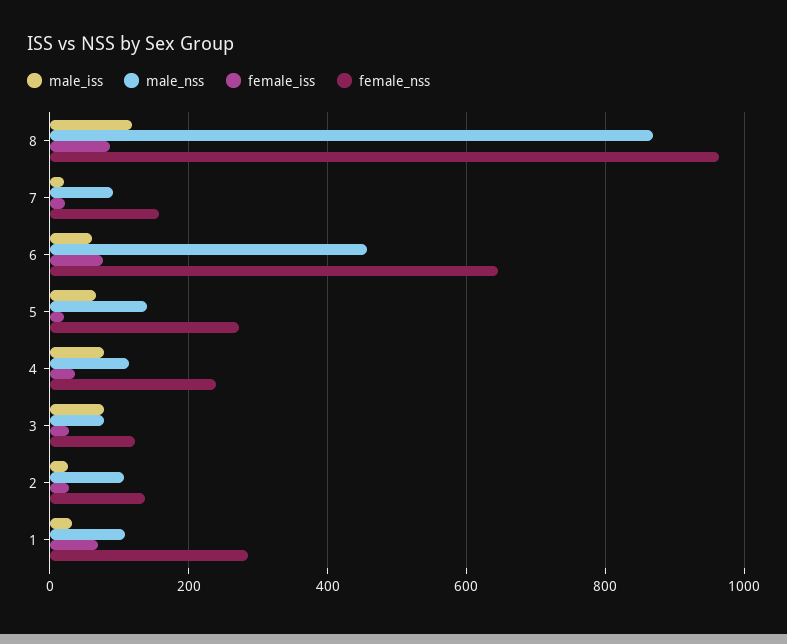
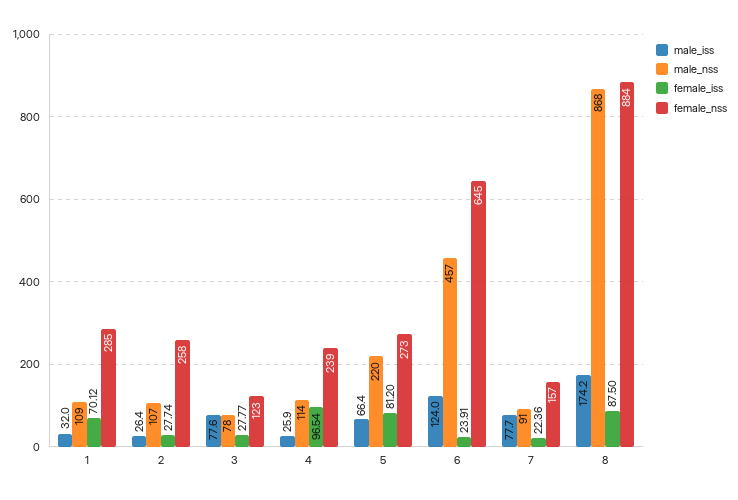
male_iss, 8: 120 -> 174.2
female_nss, 8: 960 -> 884
male_iss, 7: 20 -> 77.7
male_iss, 6: 60 -> 124
female_iss, 6: 80 -> 23.91
male_nss, 5: 140 -> 220
female_iss, 5: 20 -> 81.2
male_iss, 4: 80 -> 25.9
female_iss, 4: 40 -> 96.54
female_nss, 2: 140 -> 258

